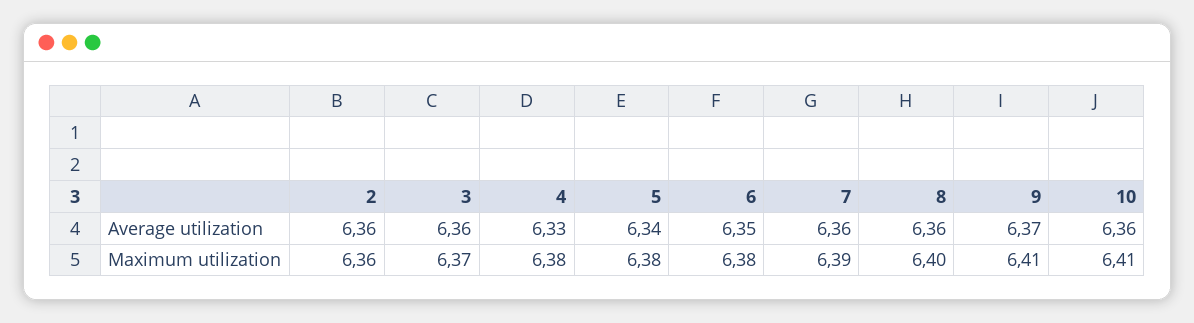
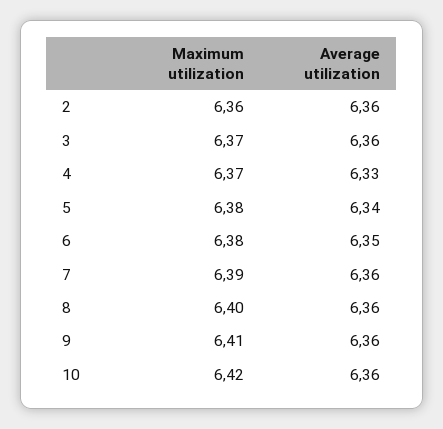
9, Average utilization: 6.37 -> 6.36
4, Maximum utilization: 6.38 -> 6.37
10, Maximum utilization: 6.41 -> 6.42

